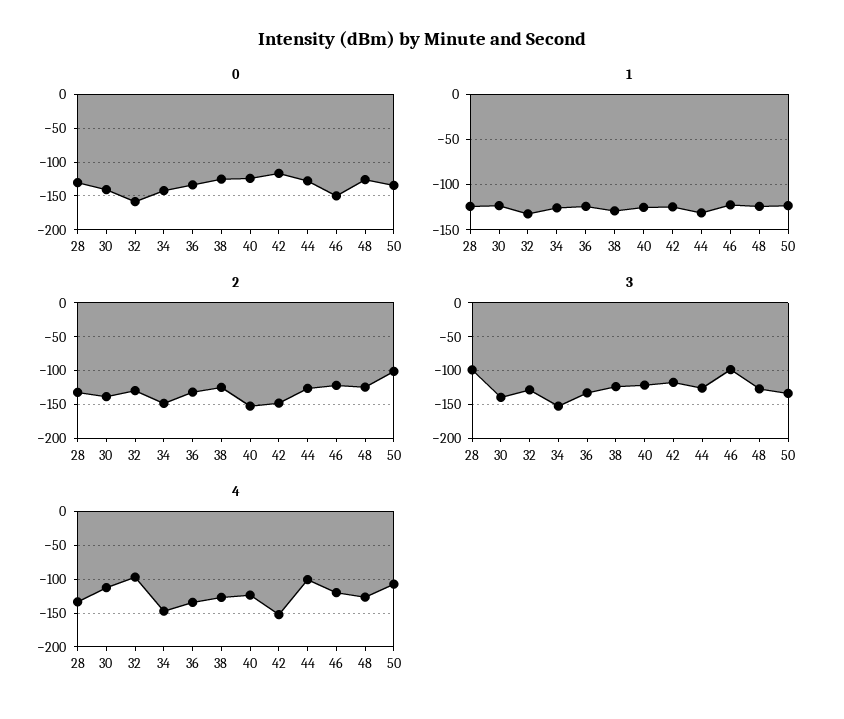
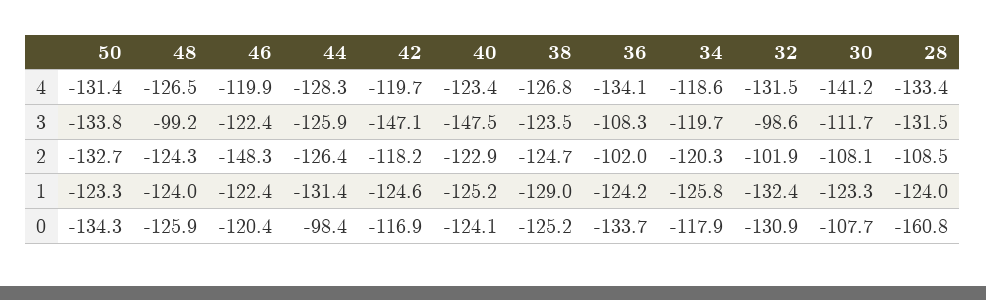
0, 28: -130 -> -160.8
0, 30: -140 -> -107.7
0, 32: -160 -> -130.9
0, 34: -140 -> -117.9
0, 44: -130 -> -98.4
0, 46: -150 -> -120.4
2, 28: -130 -> -108.5
2, 30: -140 -> -108.1
2, 32: -130 -> -101.9
2, 34: -150 -> -120.3
2, 36: -130 -> -102
2, 40: -150 -> -122.9
2, 42: -150 -> -118.2
2, 46: -120 -> -148.3
2, 50: -100 -> -132.7
3, 28: -100 -> -131.5
3, 30: -140 -> -111.7
3, 32: -130 -> -98.6
3, 34: -150 -> -119.7
3, 36: -130 -> -108.3
3, 40: -120 -> -147.5
3, 42: -120 -> -147.1
3, 46: -100 -> -122.4
3, 48: -130 -> -99.2
4, 30: -110 -> -141.2
4, 32: -100 -> -131.5
4, 34: -150 -> -118.6
4, 42: -150 -> -119.7
4, 44: -100 -> -128.3
4, 50: -110 -> -131.4

